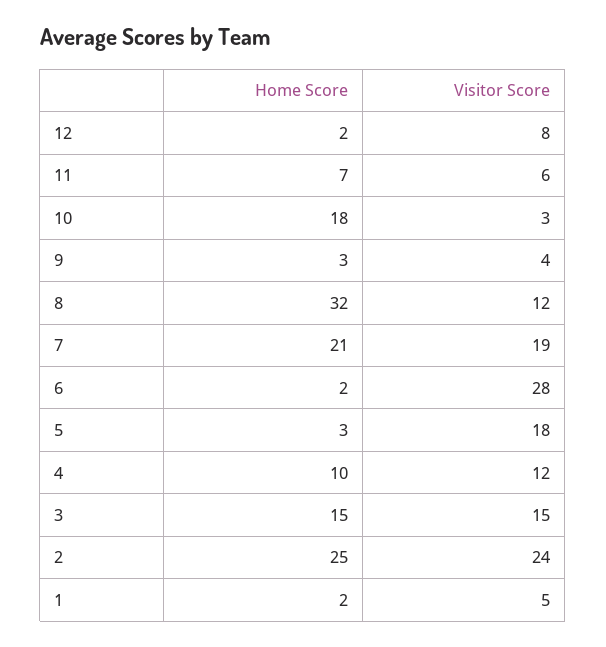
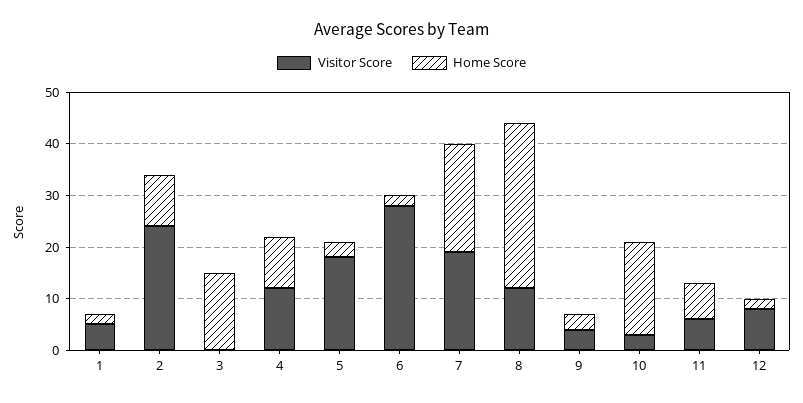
Visitor Score, 3: 15 -> 0
Home Score, 2: 25 -> 10

